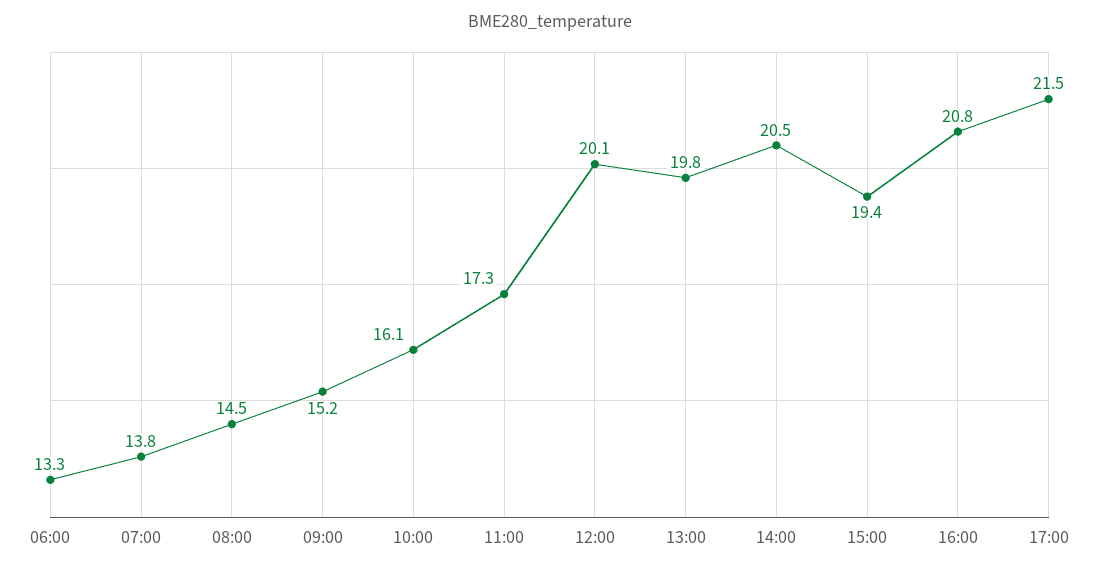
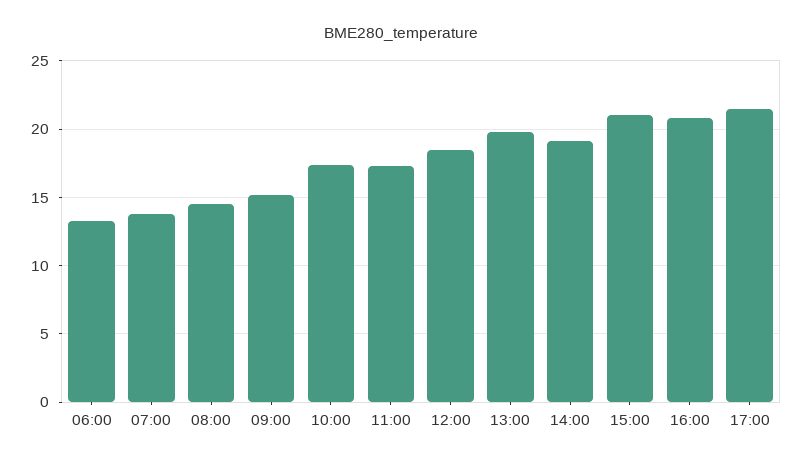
10:00: 16.1 -> 17.5
12:00: 20.1 -> 18.5
14:00: 20.5 -> 19
15:00: 19.4 -> 21

